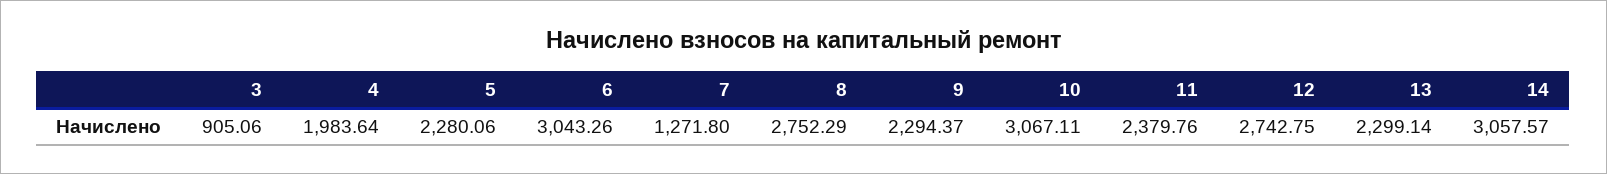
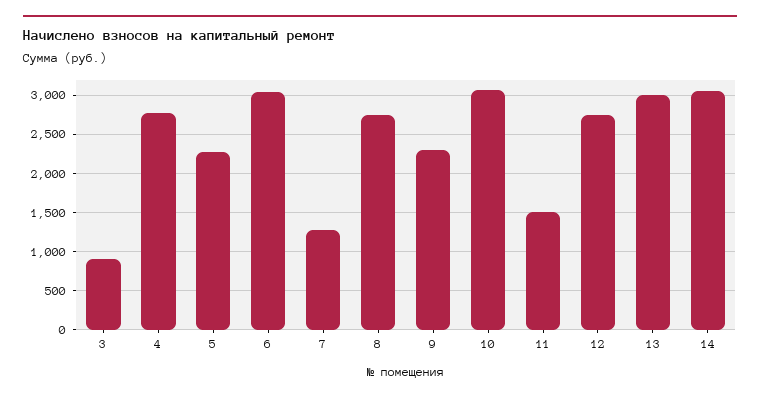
4: 1983.64 -> 2800
11: 2379.76 -> 1500
13: 2299.14 -> 3000

